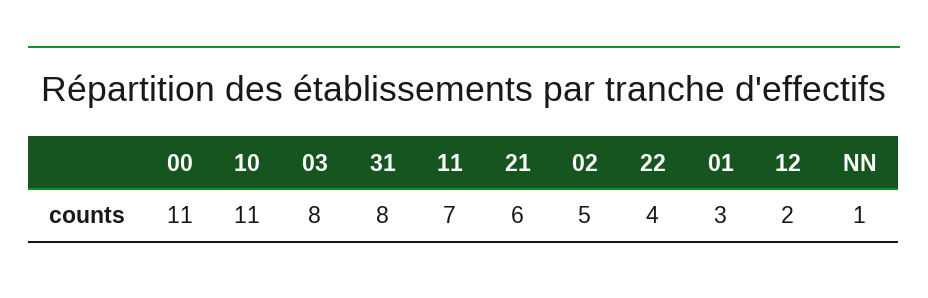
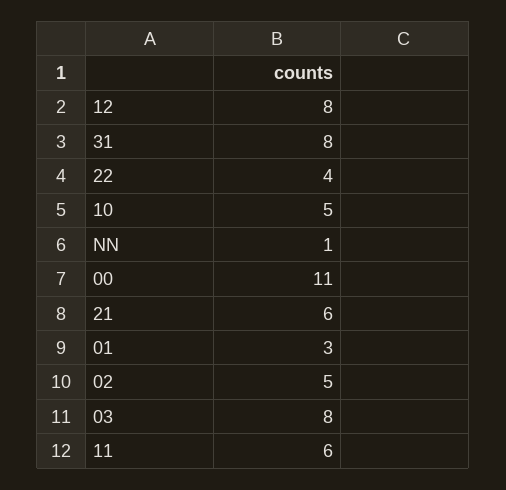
10: 11 -> 5
11: 7 -> 6
12: 2 -> 8

